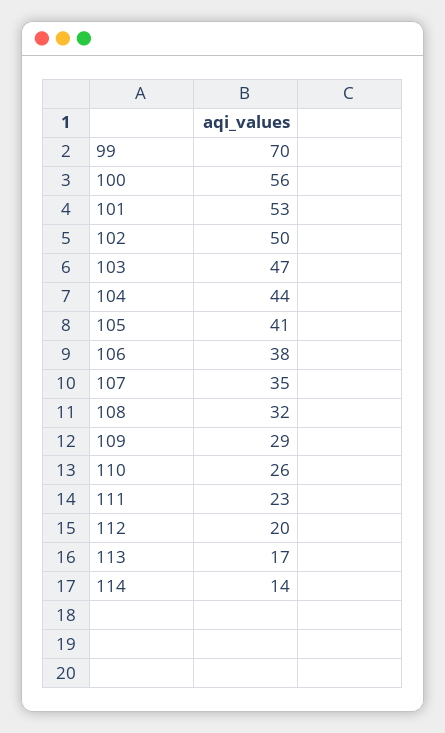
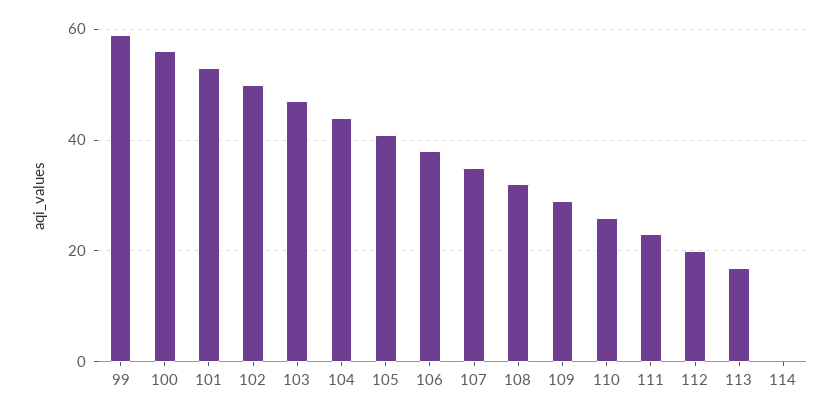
99: 70 -> 60
114: 14 -> 0

